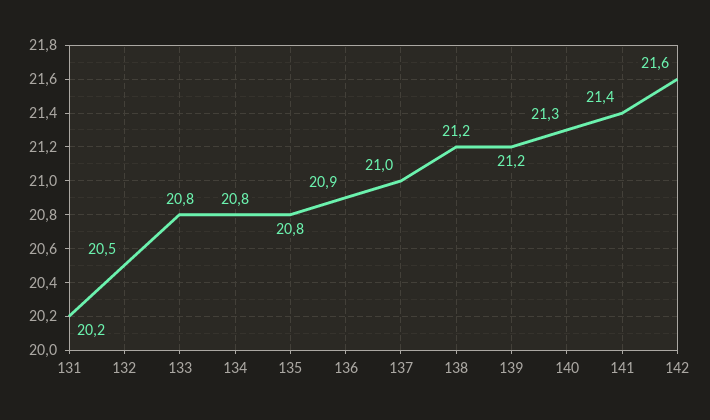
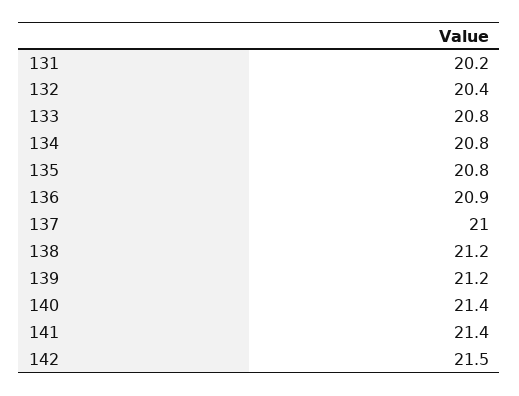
132: 20.5 -> 20.4
140: 21.3 -> 21.4
142: 21.6 -> 21.5

